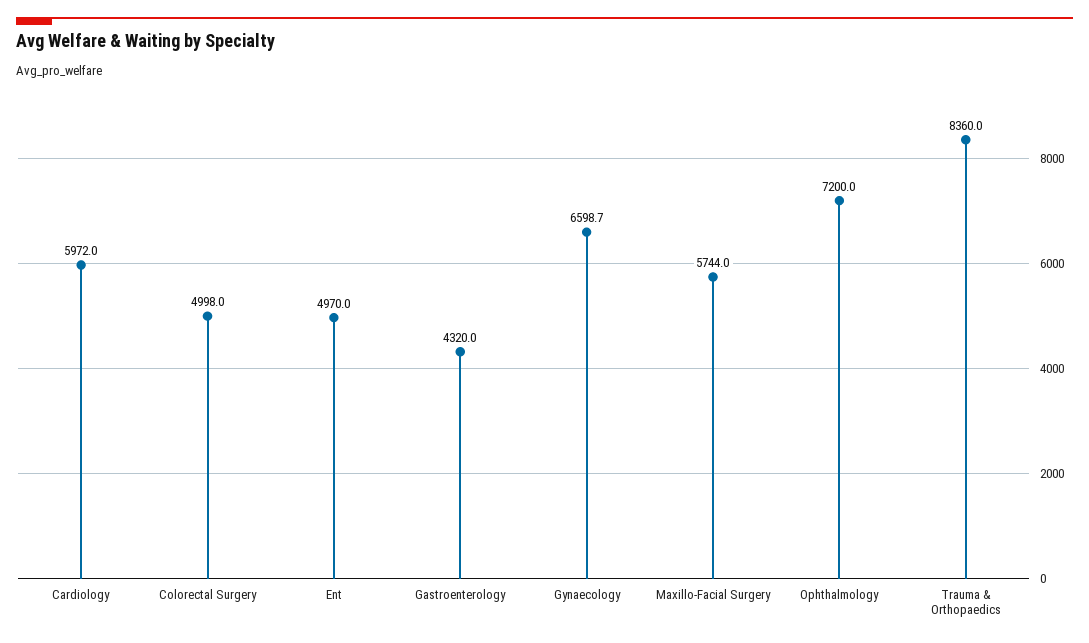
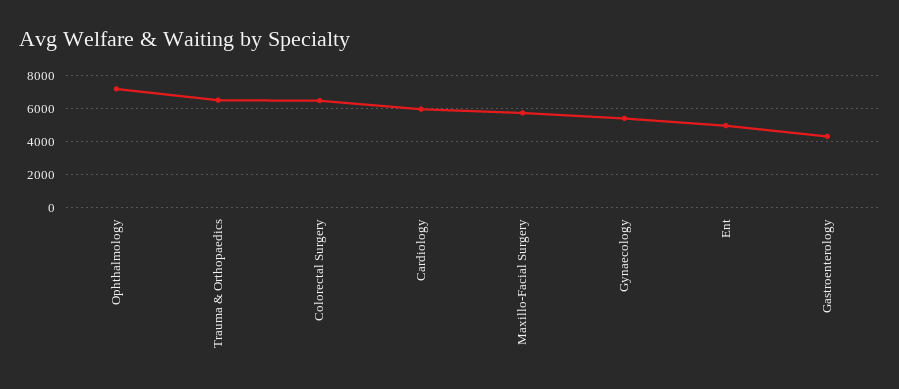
Colorectal Surgery: 4998 -> 6500
Gynaecology: 6598.7 -> 5500
Trauma & Orthopaedics: 8360 -> 6500

